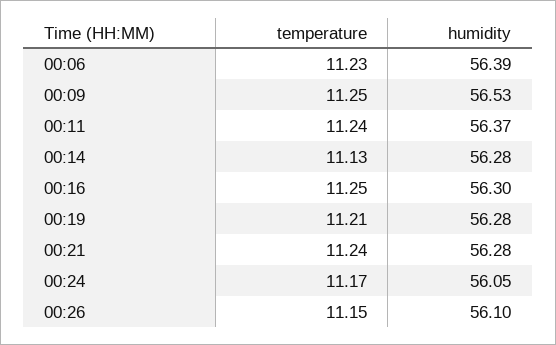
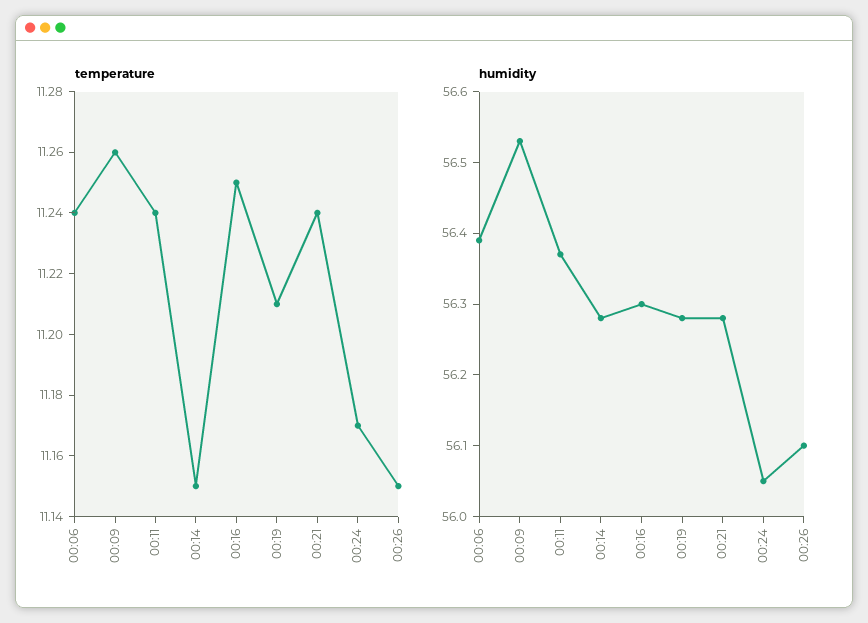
temperature, 00:06: 11.23 -> 11.24
temperature, 00:09: 11.25 -> 11.26
temperature, 00:14: 11.13 -> 11.15

